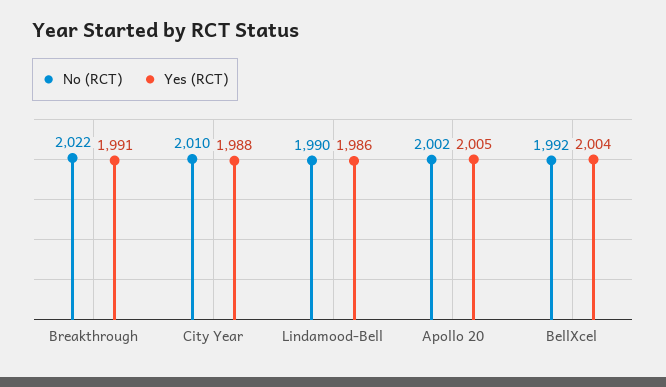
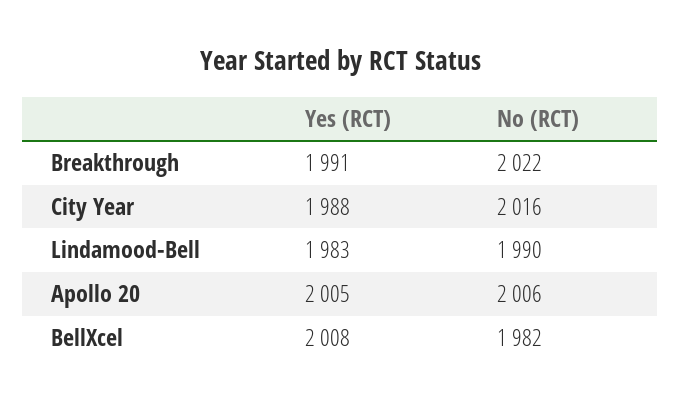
No (RCT), City Year: 2010 -> 2016
Yes (RCT), Lindamood-Bell: 1986 -> 1983
No (RCT), Apollo 20: 2002 -> 2006
No (RCT), BellXcel: 1992 -> 1982
Yes (RCT), BellXcel: 2004 -> 2008

